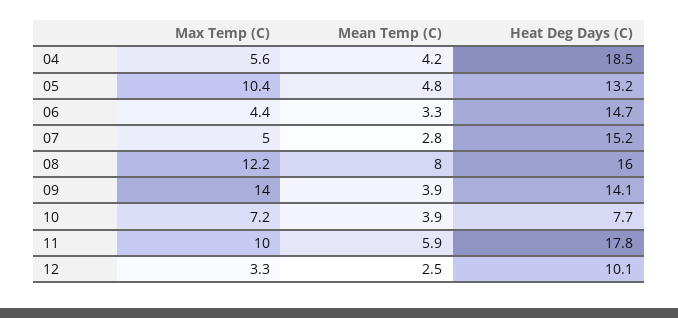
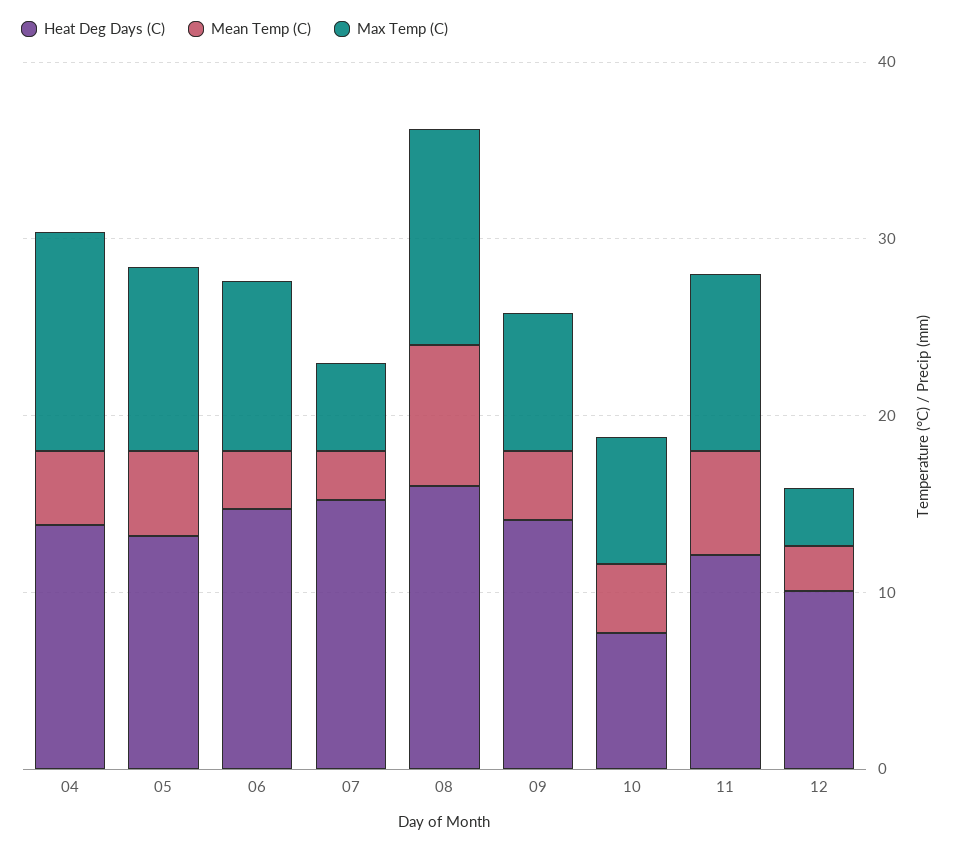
Max Temp (C), 04: 5.6 -> 12
Heat Deg Days (C), 04: 18.5 -> 14
Max Temp (C), 06: 4.4 -> 10
Max Temp (C), 09: 14 -> 8
Heat Deg Days (C), 11: 17.8 -> 12

